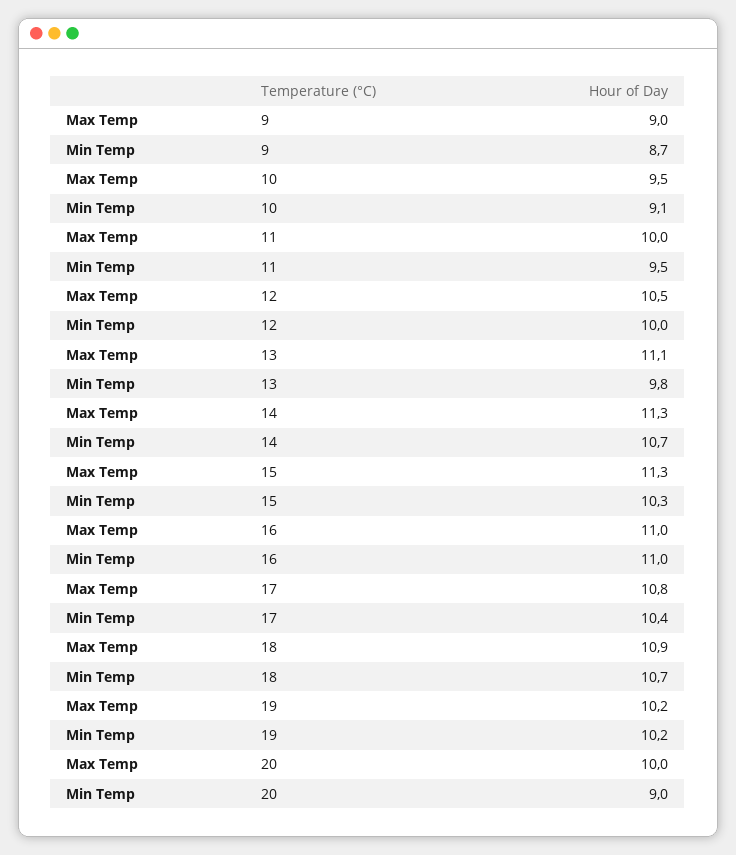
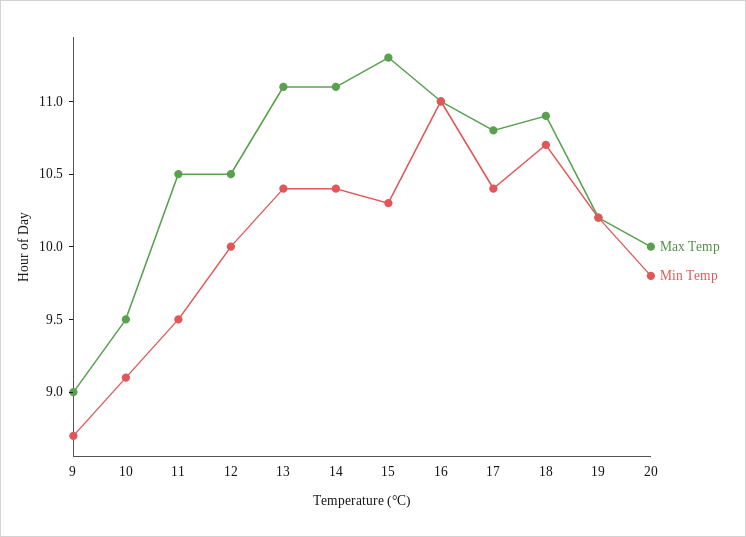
Max Temp, 11: 10 -> 10.5
Min Temp, 13: 9.8 -> 10.4
Max Temp, 14: 11.3 -> 11.1
Min Temp, 14: 10.7 -> 10.4
Min Temp, 20: 9 -> 9.8

